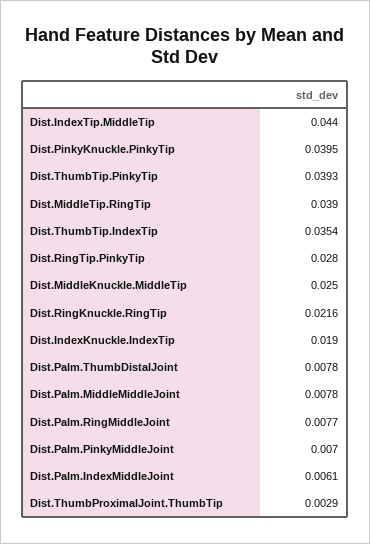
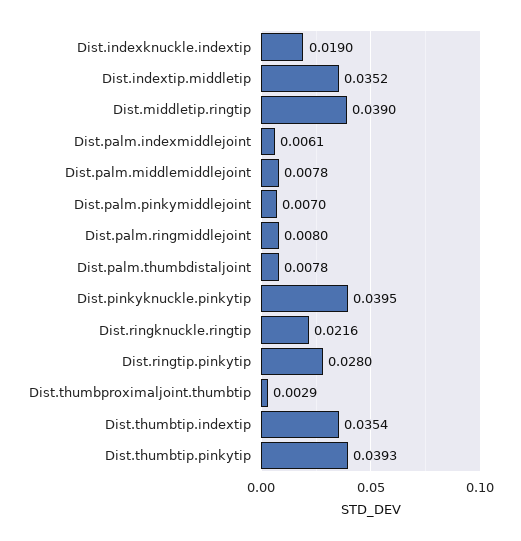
Dist.IndexTip.MiddleTip: 0.044 -> 0.0352
Dist.MiddleKnuckle.MiddleTip: 0.025 -> none
Dist.Palm.RingMiddleJoint: 0.0077 -> 0.008

